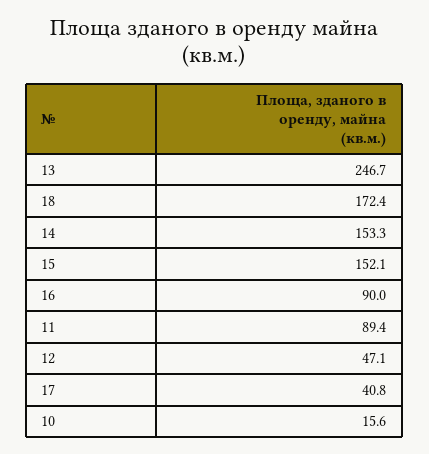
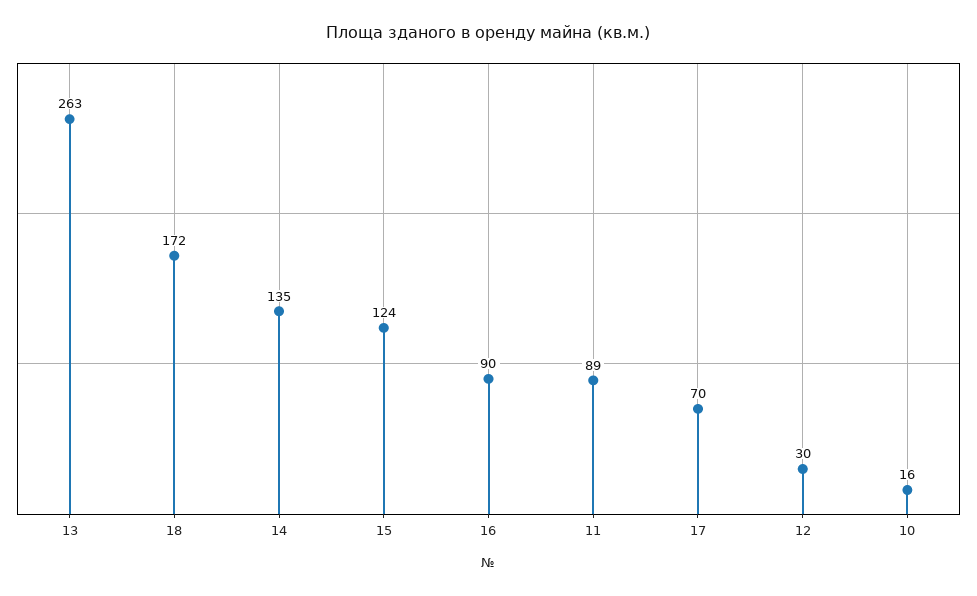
13: 246.7 -> 263
14: 153.3 -> 135
15: 152.1 -> 124
12: 47.1 -> 30
17: 40.8 -> 70

